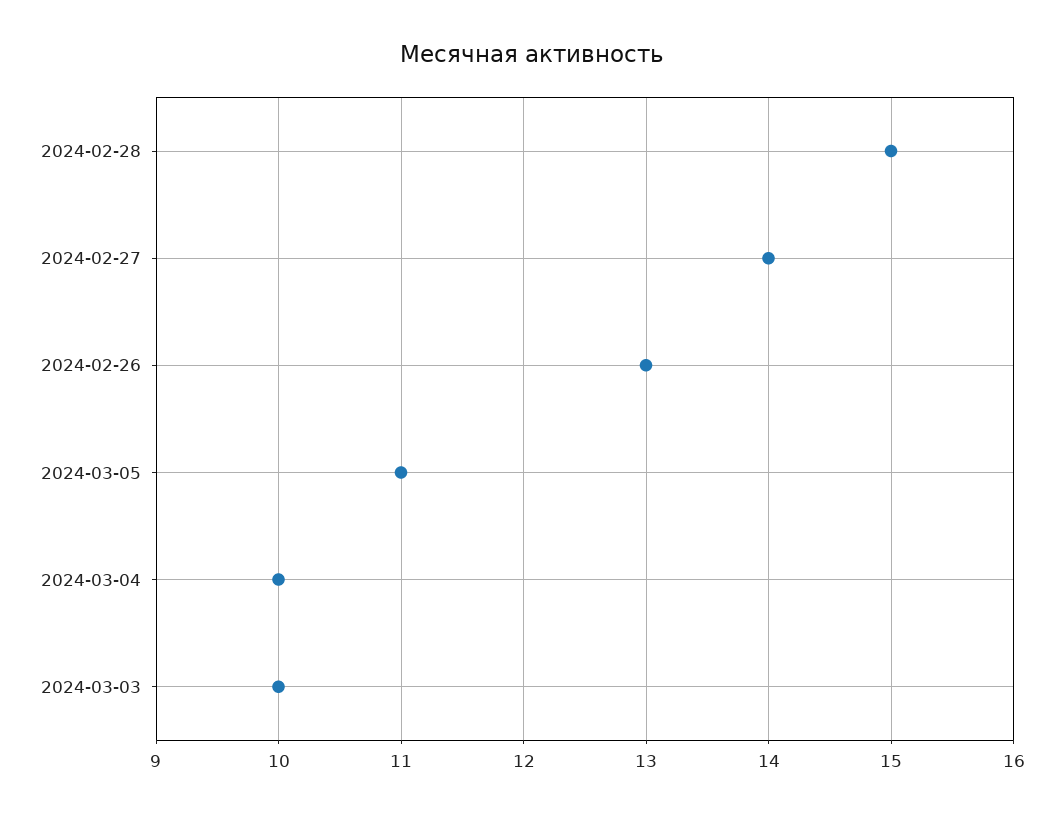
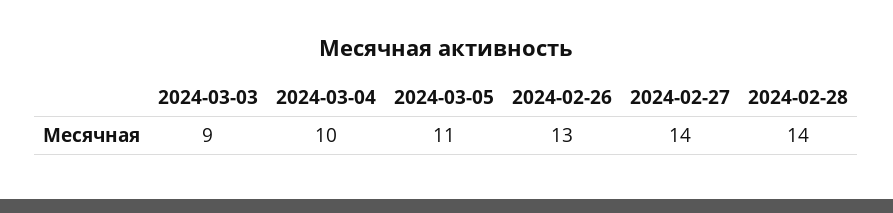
2024-02-28: 15 -> 14
2024-03-03: 10 -> 9

